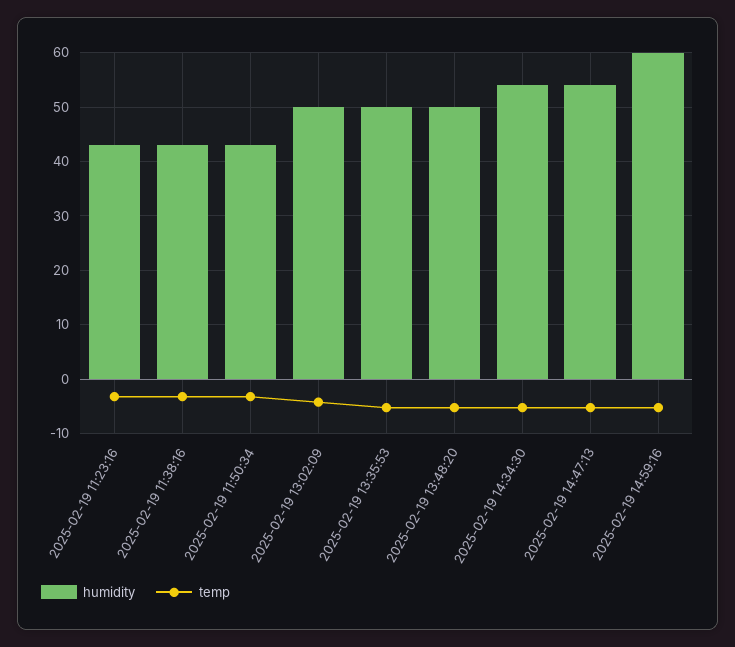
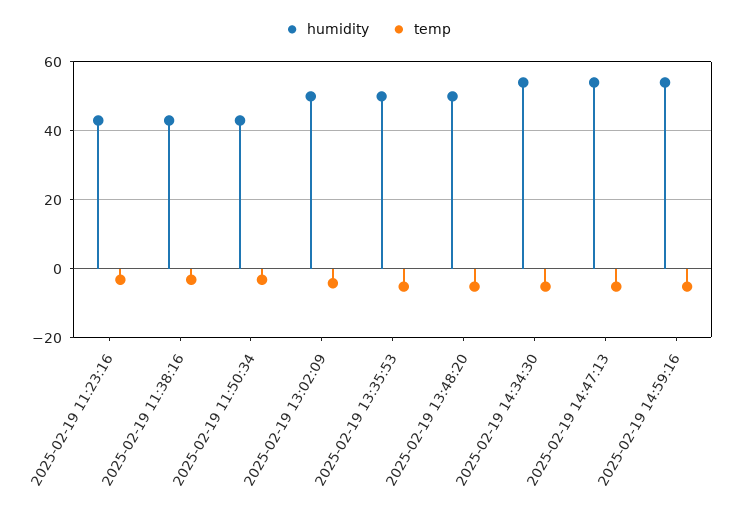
humidity, 2025-02-19 14:59:16: 60 -> 54

